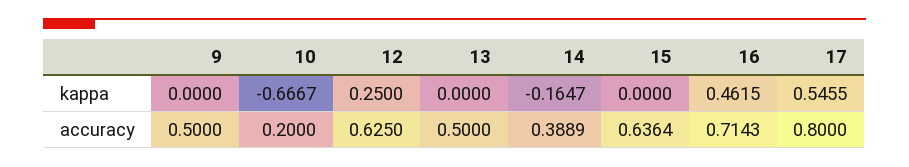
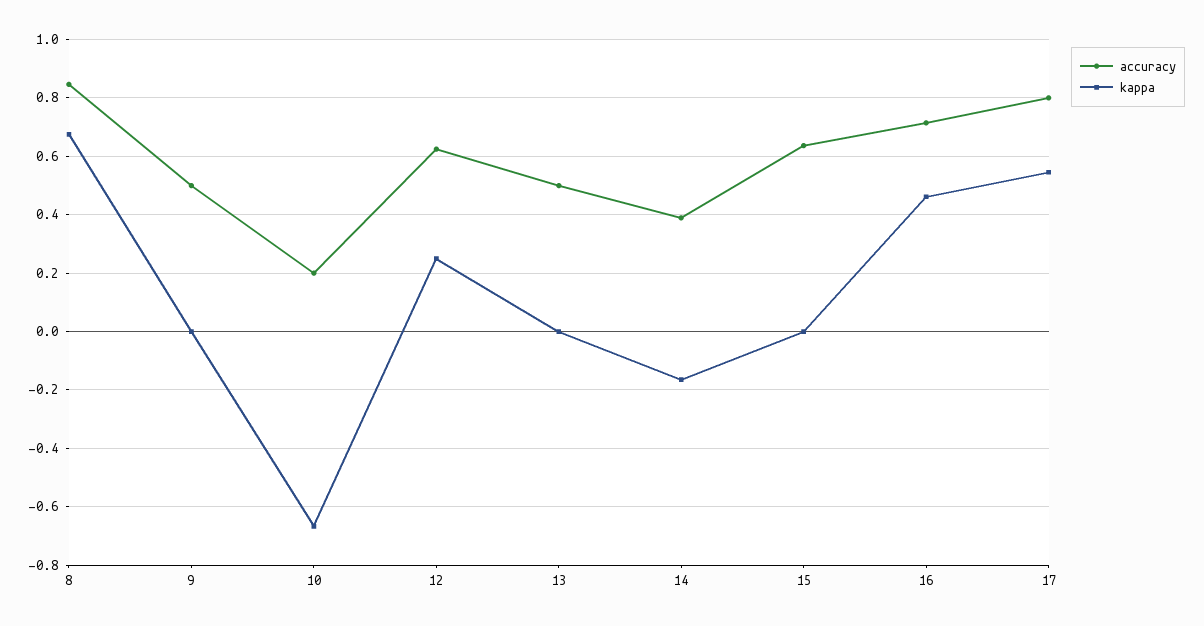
accuracy, 8: none -> 0.85
kappa, 8: none -> 0.675

